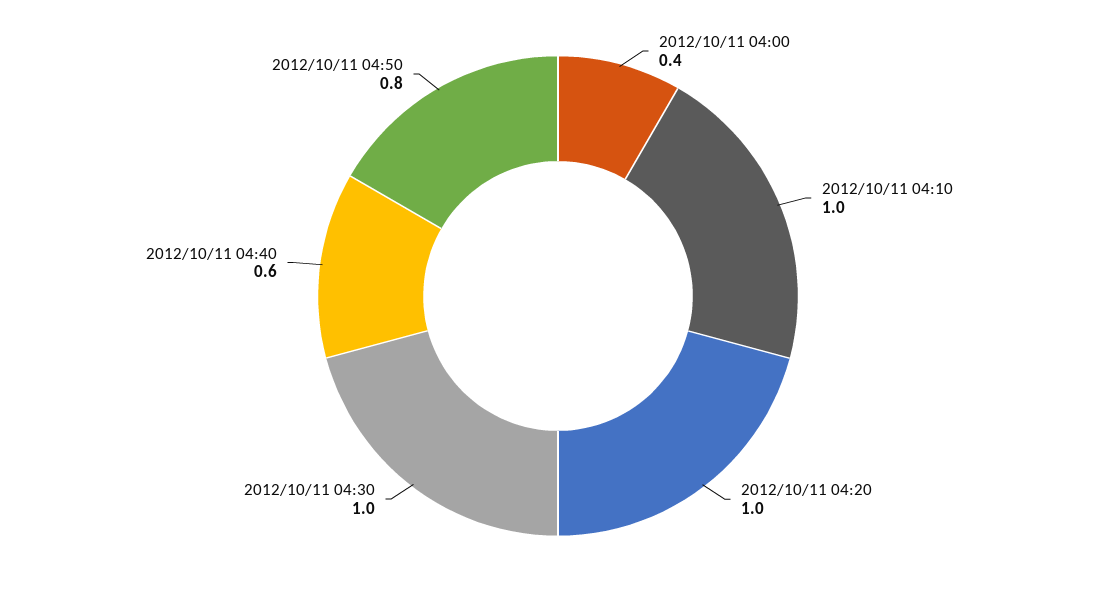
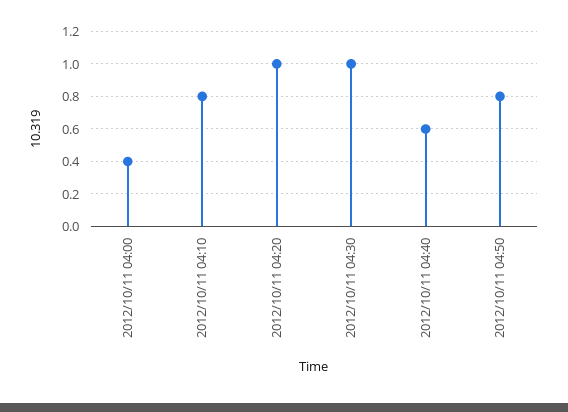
2012/10/11 04:10: 1 -> 0.8

